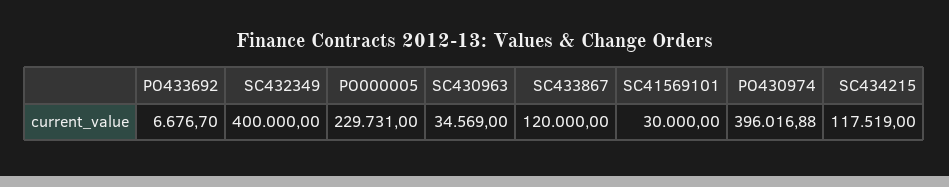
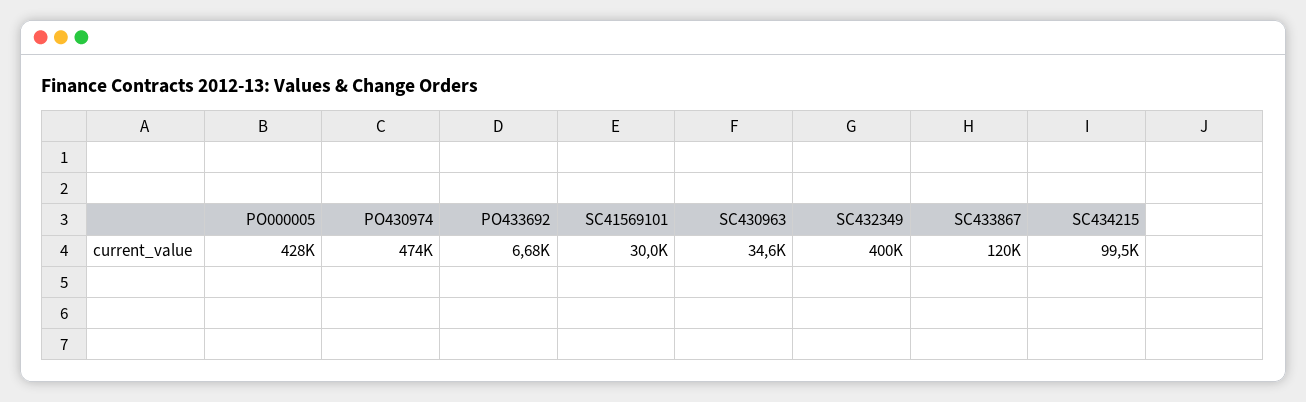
PO000005: 229731 -> 428000
PO430974: 396016.88 -> 474000
SC434215: 117519 -> 99500

